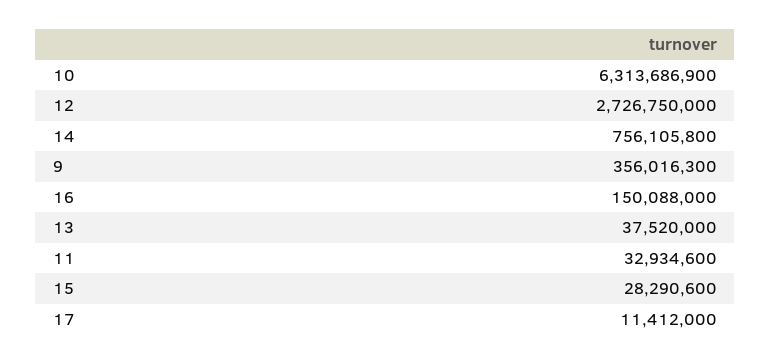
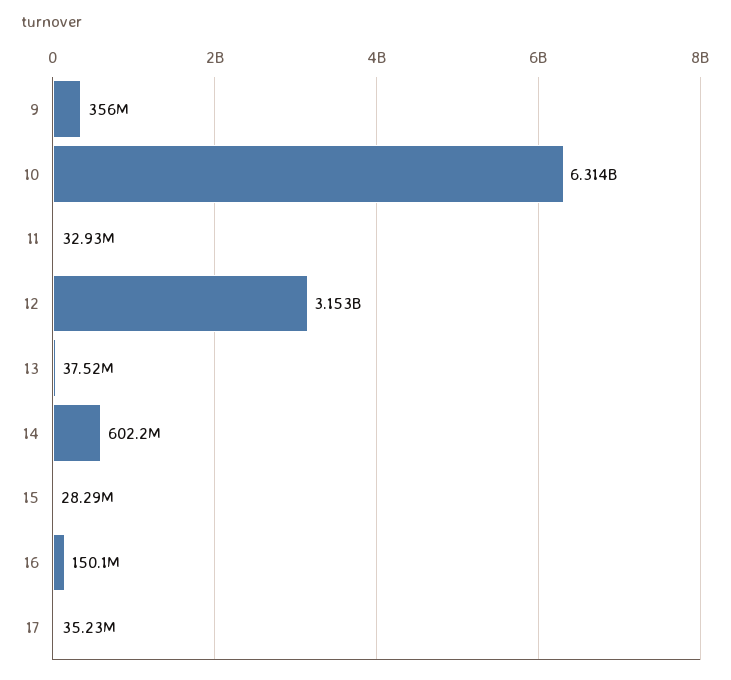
12: 2726750000 -> 3153000000
14: 756105800 -> 602200000
17: 11412000 -> 35230000

